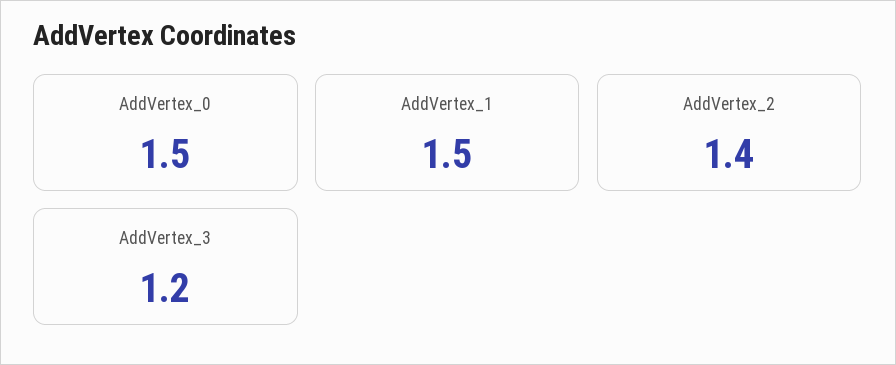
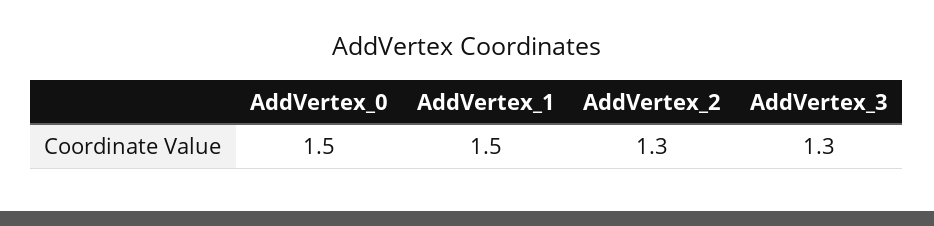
AddVertex_2: 1.4 -> 1.3
AddVertex_3: 1.2 -> 1.3

